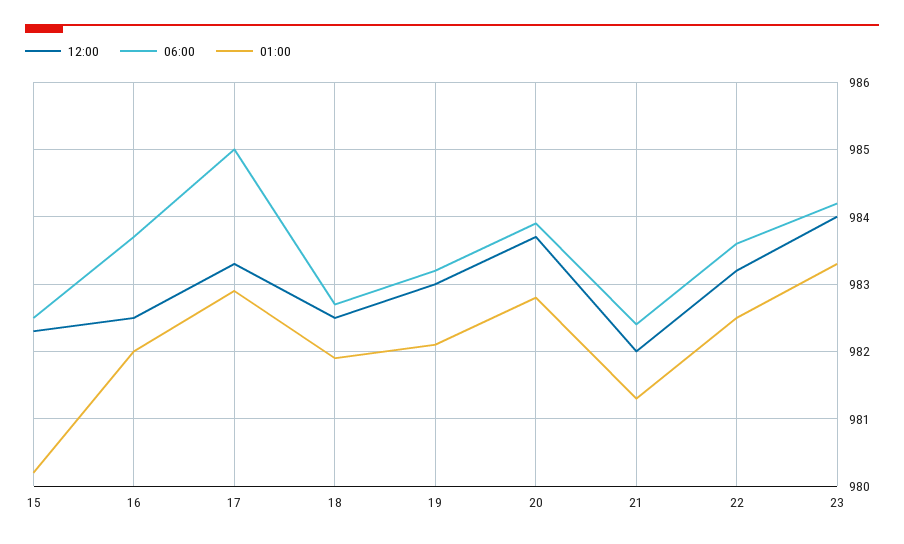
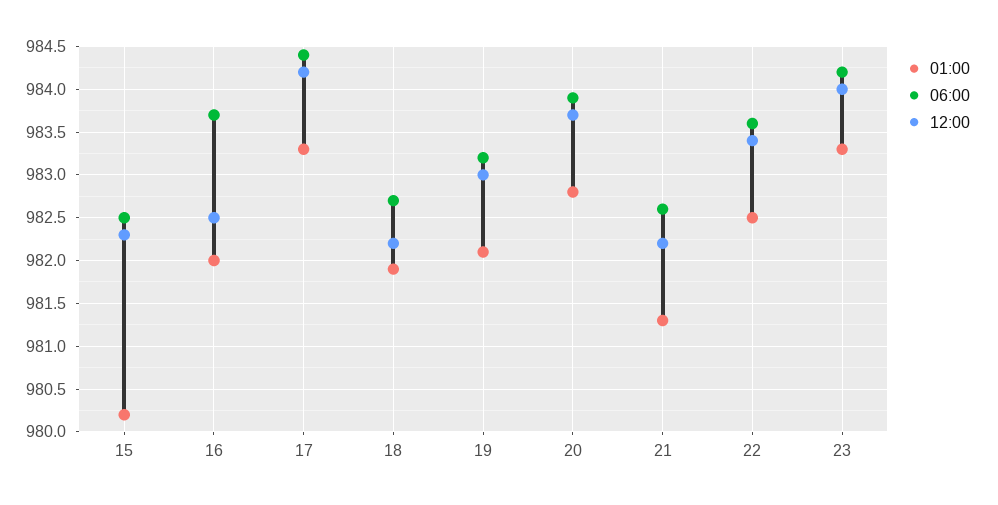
12:00, 17: 983.3 -> 984.2
06:00, 17: 985 -> 984.4
01:00, 17: 982.9 -> 983.3
12:00, 18: 982.5 -> 982.2
12:00, 21: 982 -> 982.2
06:00, 21: 982.4 -> 982.6
12:00, 22: 983.2 -> 983.4

